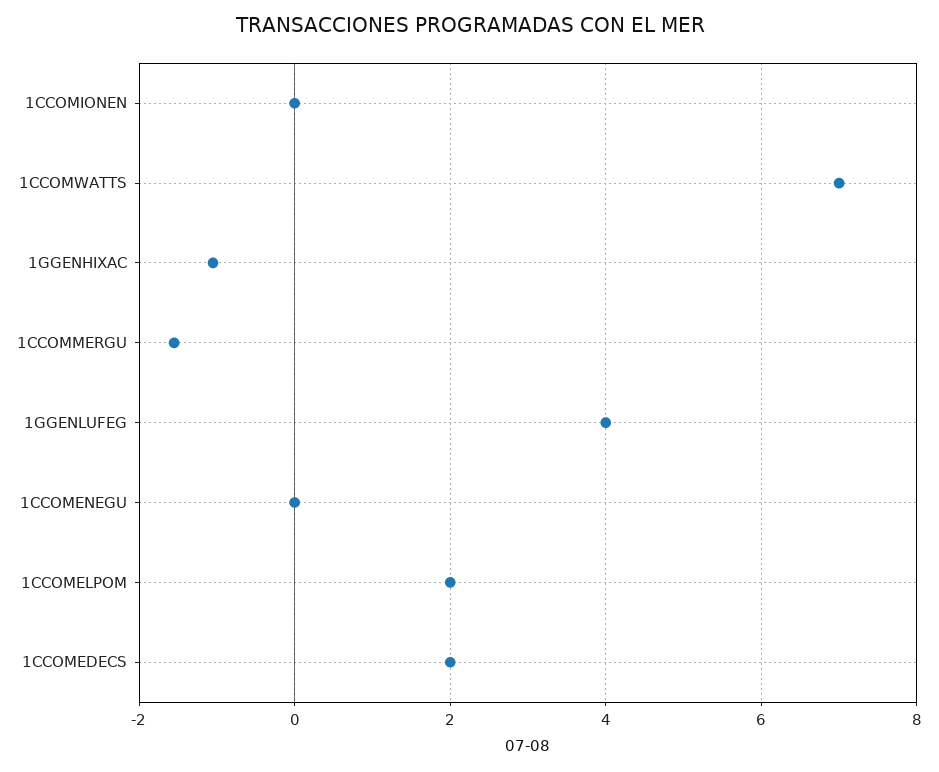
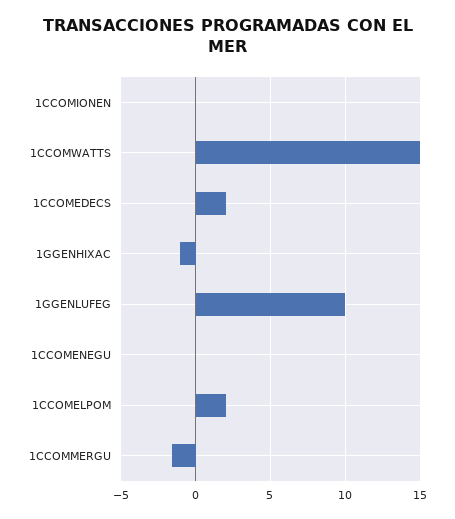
1CCOMWATTS: 7 -> 15
1GGENLUFEG: 4 -> 10

